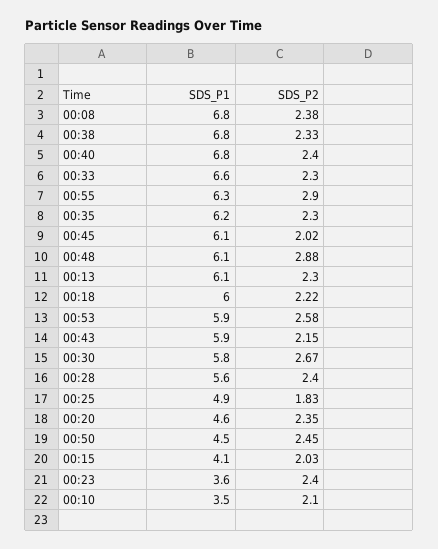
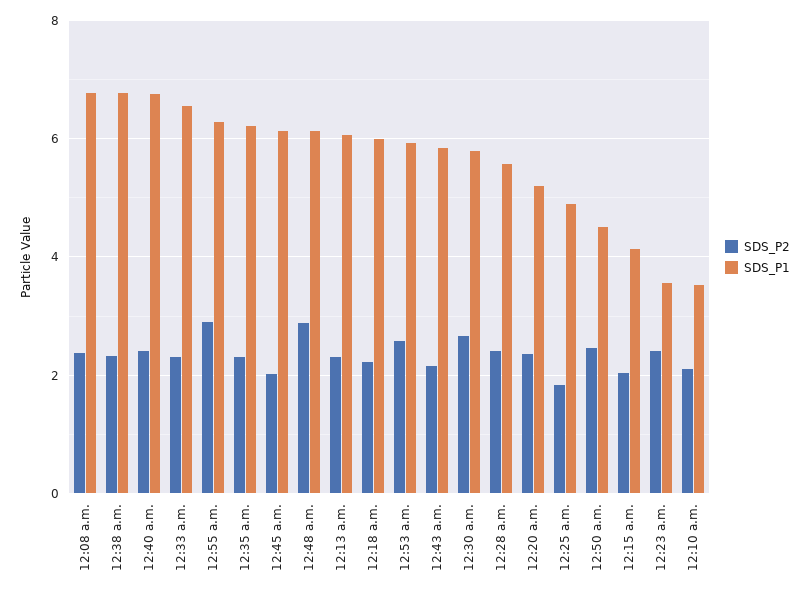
SDS_P1, 00:20: 4.6 -> 5.2

